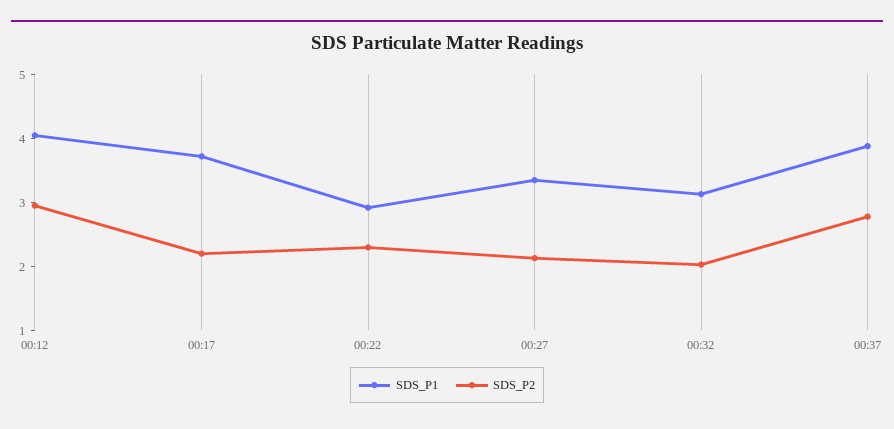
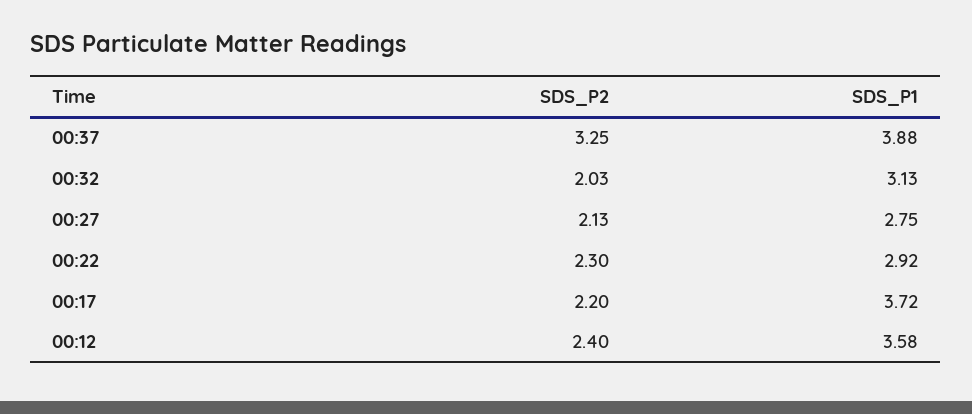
SDS_P1, 00:12: 4 -> 3.58
SDS_P2, 00:12: 3 -> 2.4
SDS_P1, 00:27: 3.4 -> 2.75
SDS_P2, 00:37: 2.8 -> 3.25

